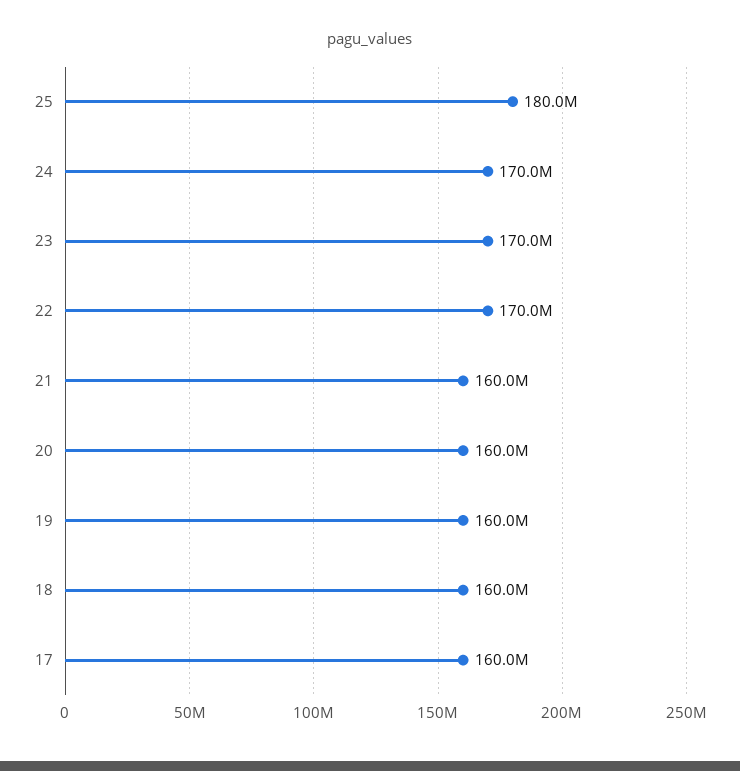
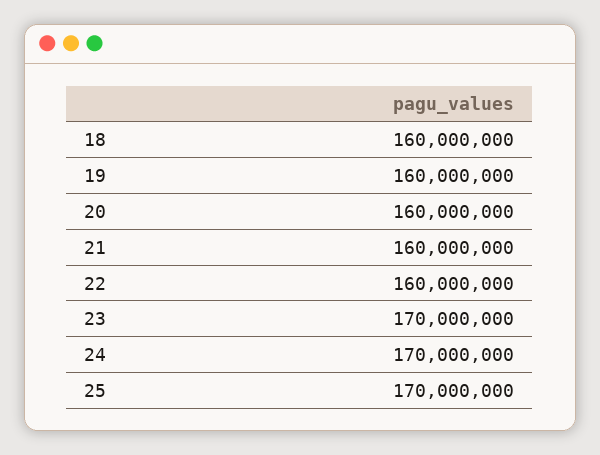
25: 180000000 -> 170000000
22: 170000000 -> 160000000
17: 160000000 -> none

